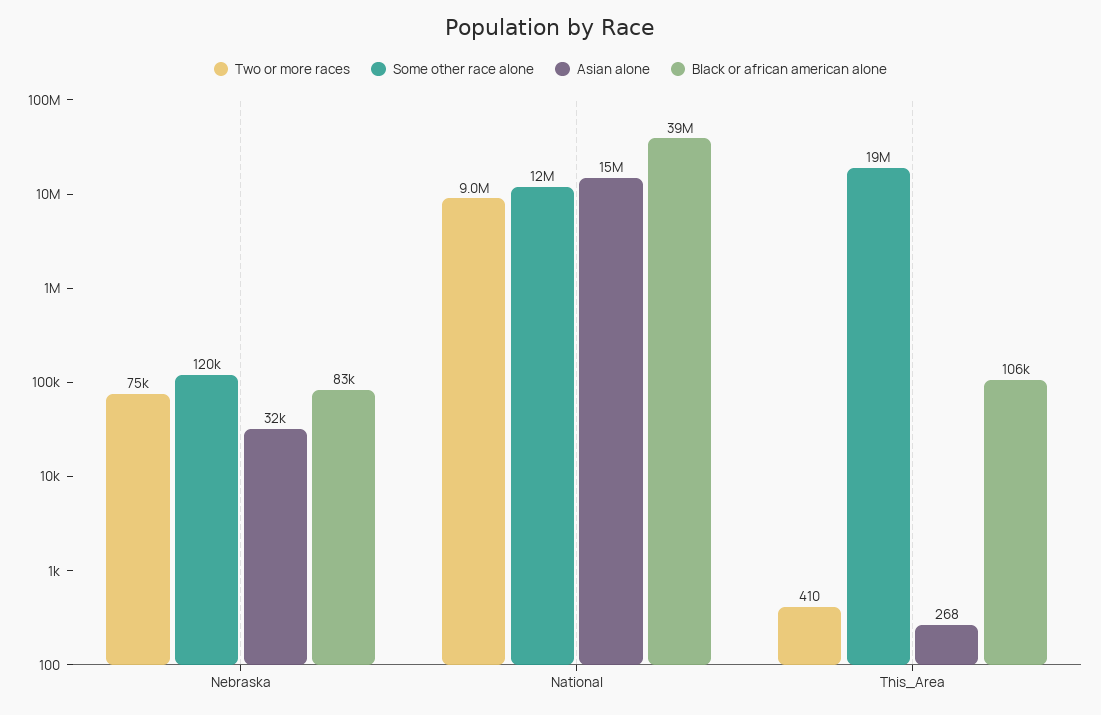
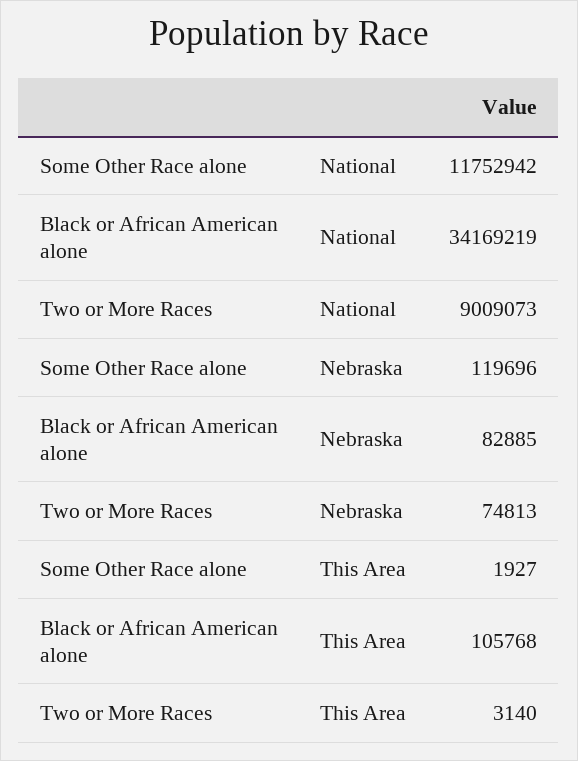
Asian alone, Nebraska: 32000 -> none
Asian alone, National: 15000000 -> none
Black or african american alone, National: 39000000 -> 34169219
Two or more races, This_Area: 410 -> 3140
Some other race alone, This_Area: 19000000 -> 1927
Asian alone, This_Area: 268 -> none

